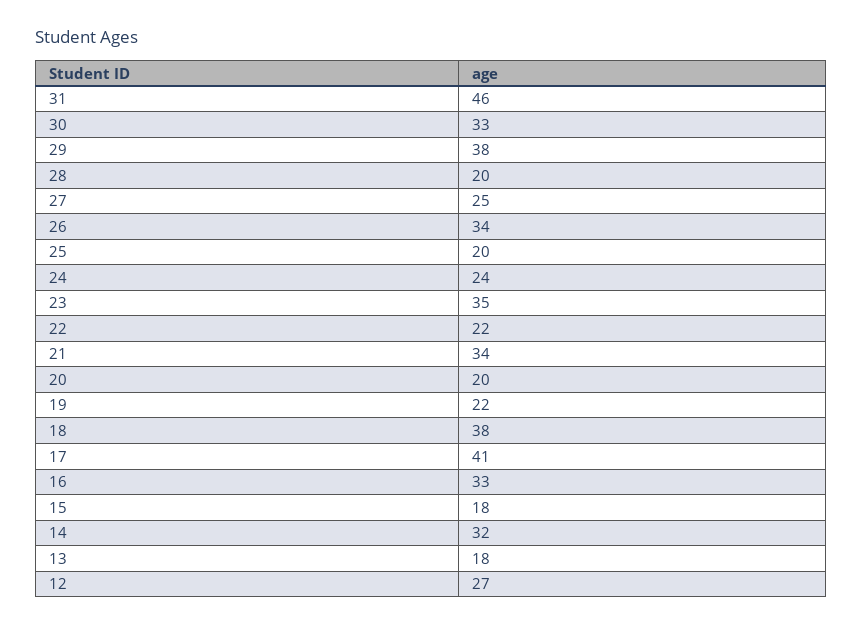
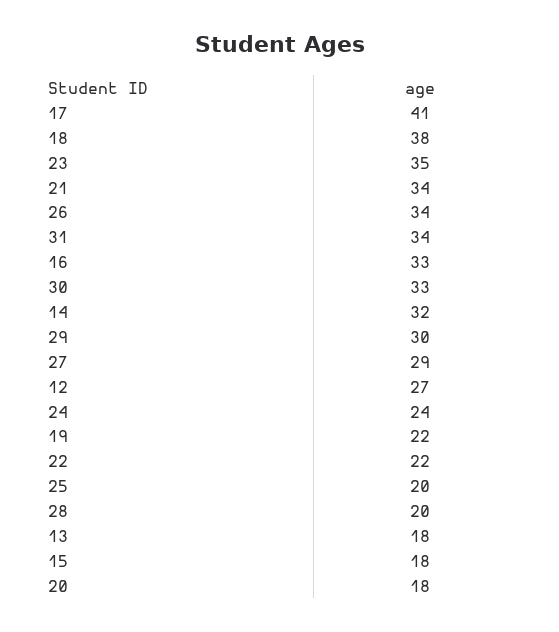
31: 46 -> 34
29: 38 -> 30
27: 25 -> 29
20: 20 -> 18

